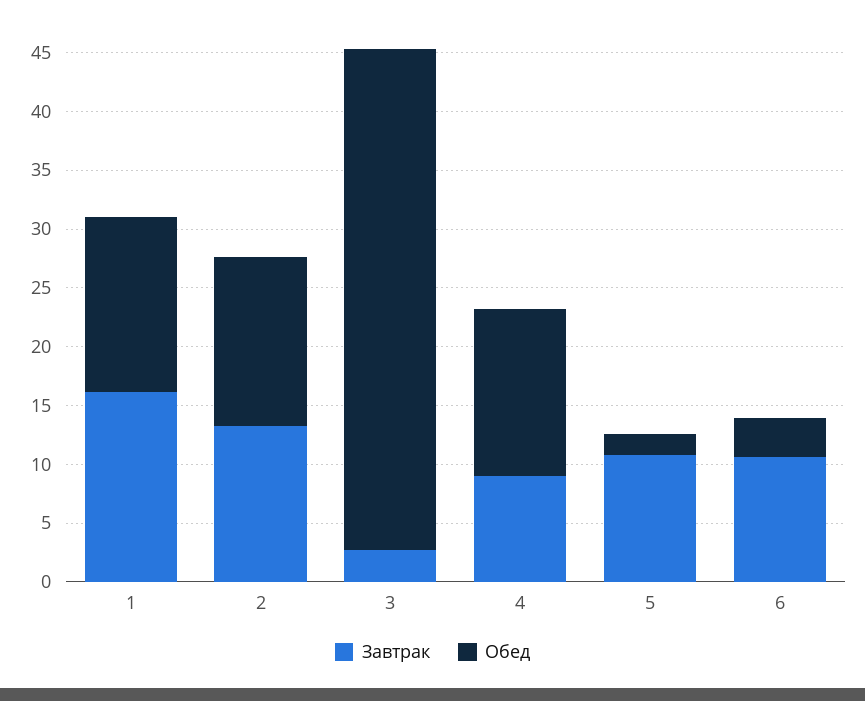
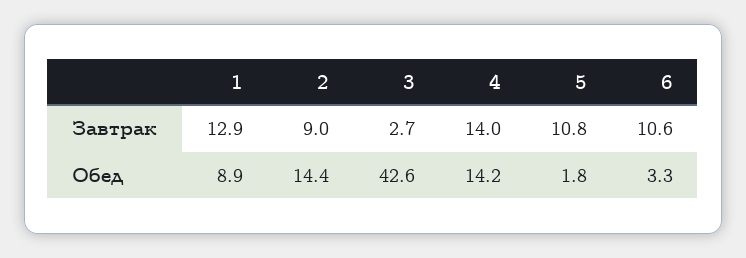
Завтрак, 1: 16 -> 12.9
Обед, 1: 15 -> 8.9
Завтрак, 2: 13 -> 9
Завтрак, 4: 9 -> 14

